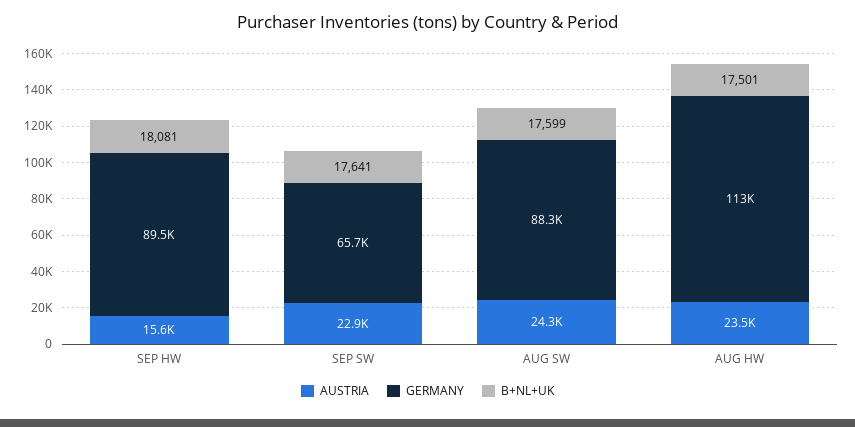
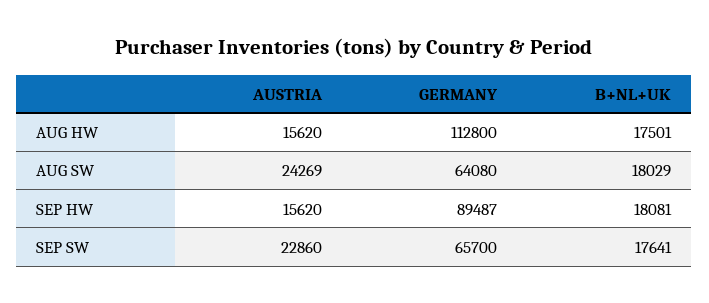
GERMANY, AUG SW: 88300 -> 64080
B+NL+UK, AUG SW: 17599 -> 18029
AUSTRIA, AUG HW: 23500 -> 15620

